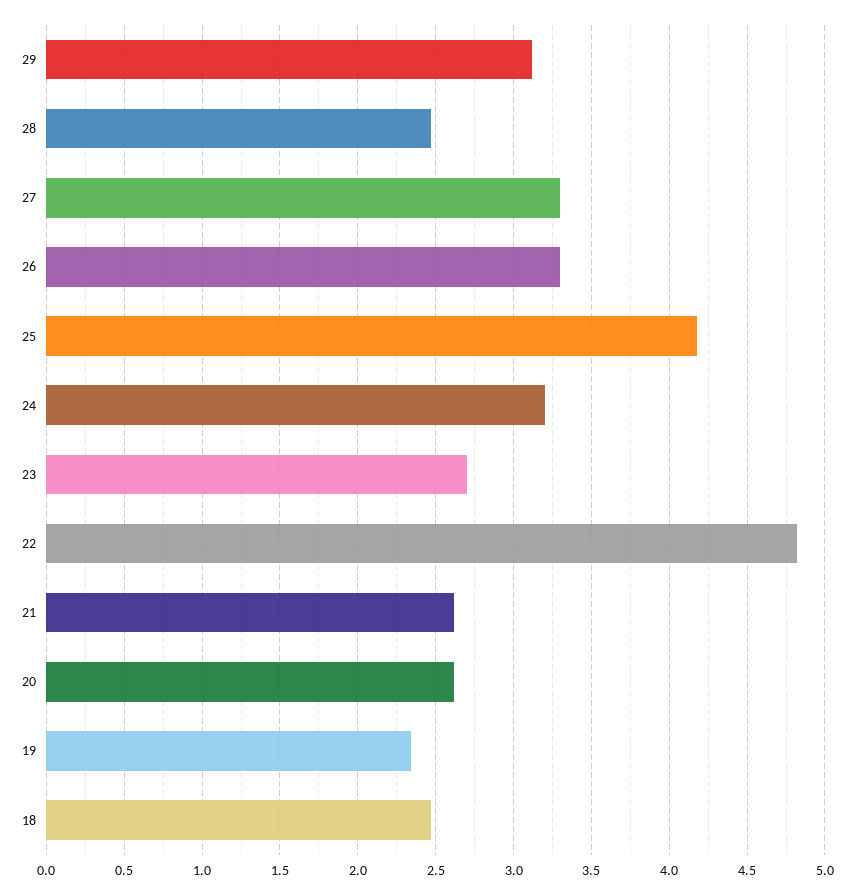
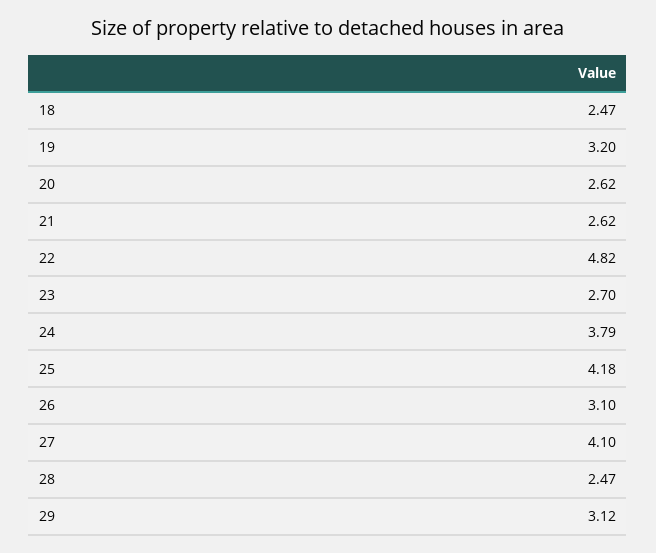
27: 3.3 -> 4.1
26: 3.3 -> 3.1
24: 3.2 -> 3.79
19: 2.35 -> 3.2

